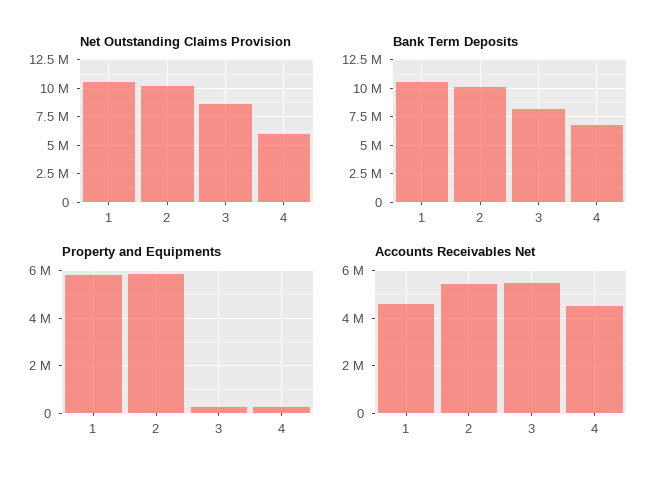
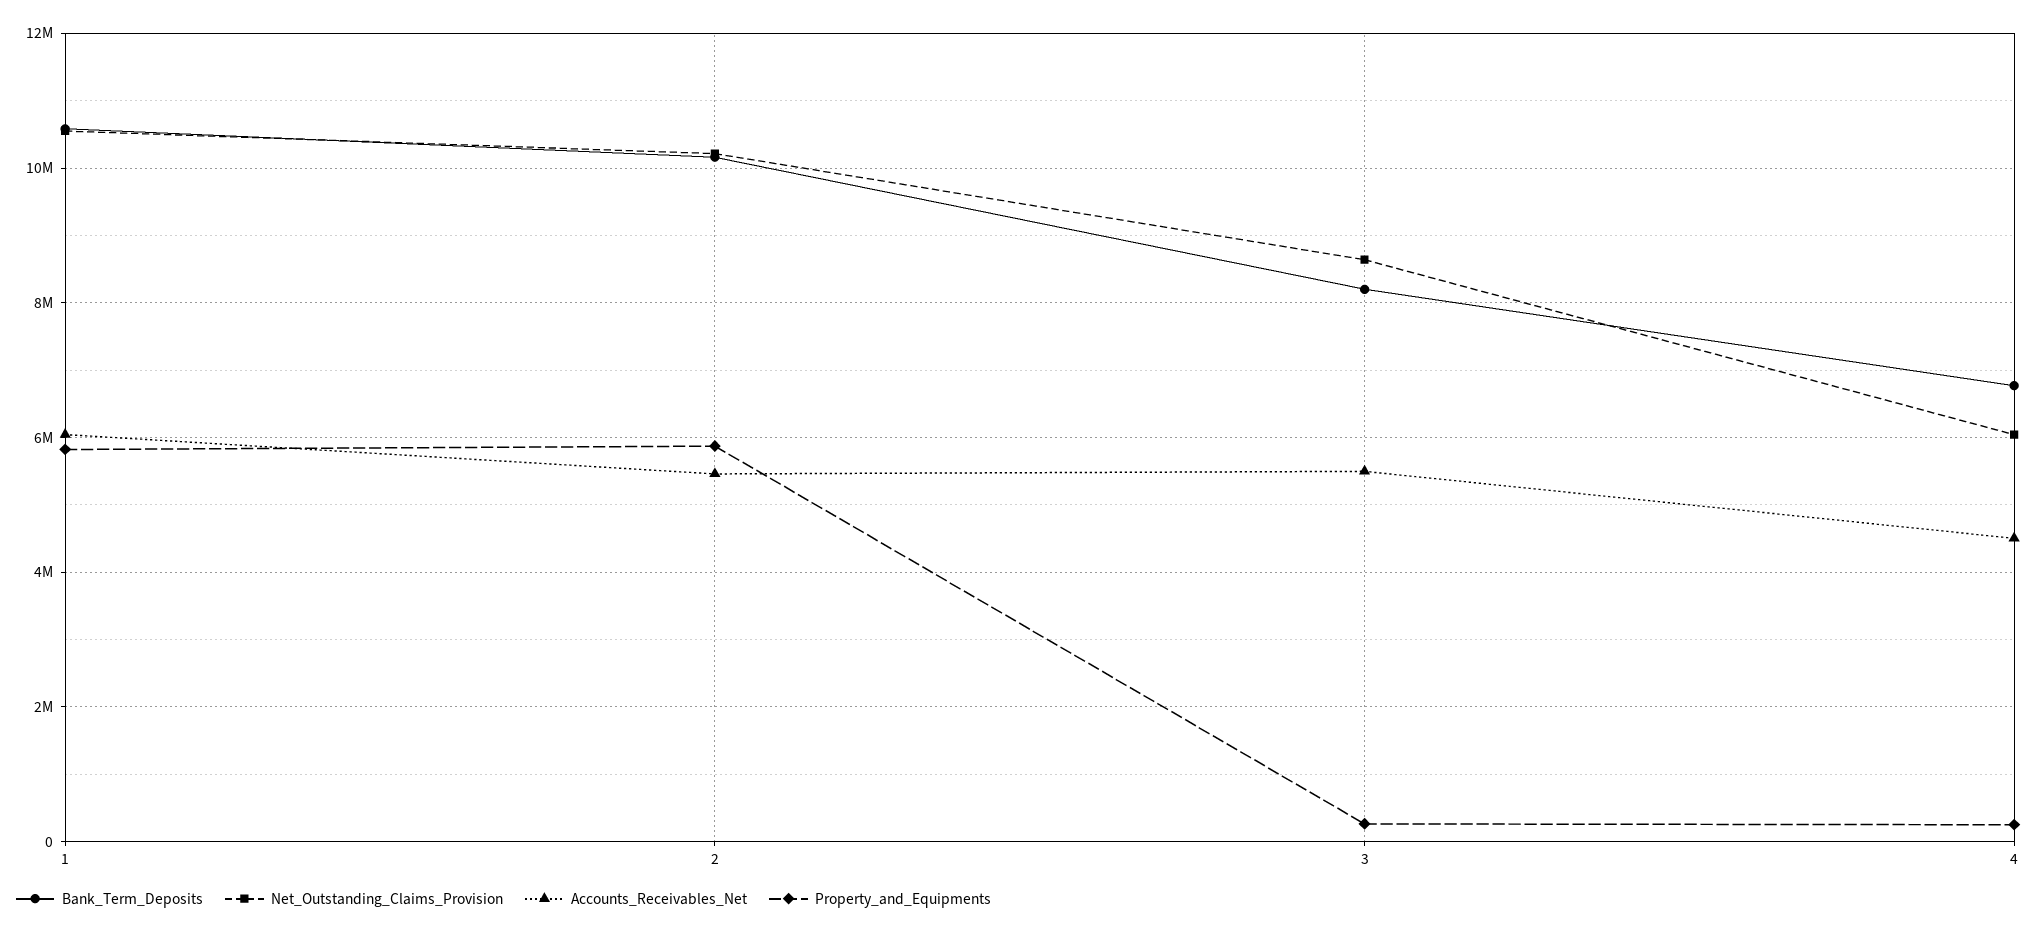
Accounts Receivables Net, 1: 4500000 -> 6000000

